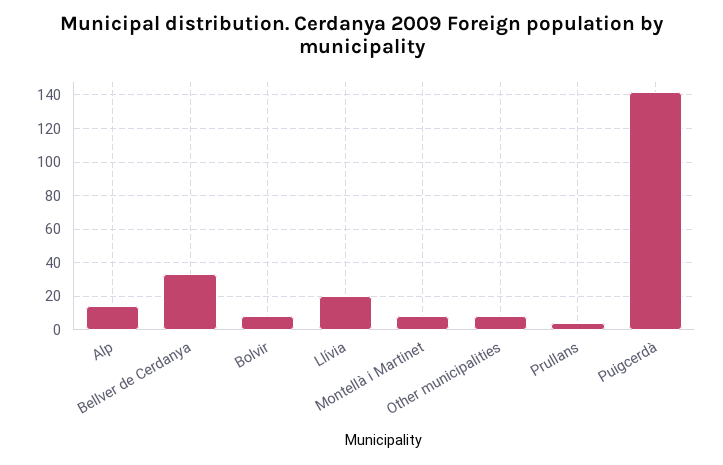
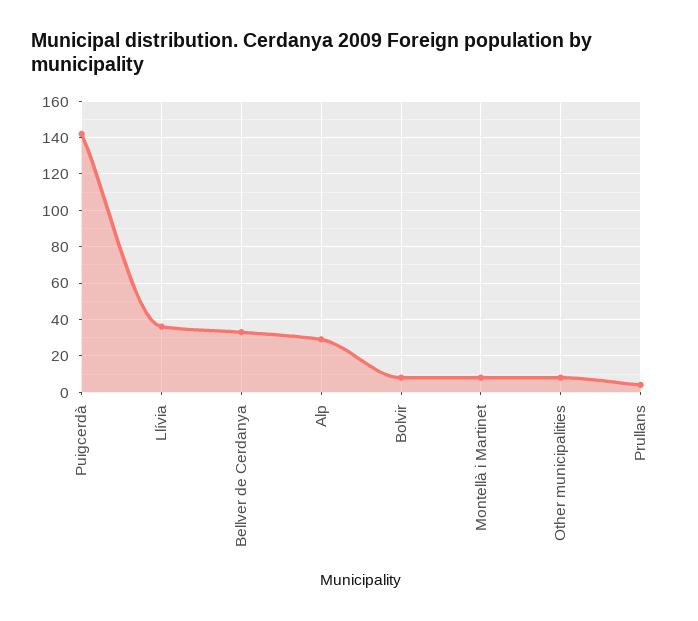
Alp: 15 -> 30
Llívia: 20 -> 35

